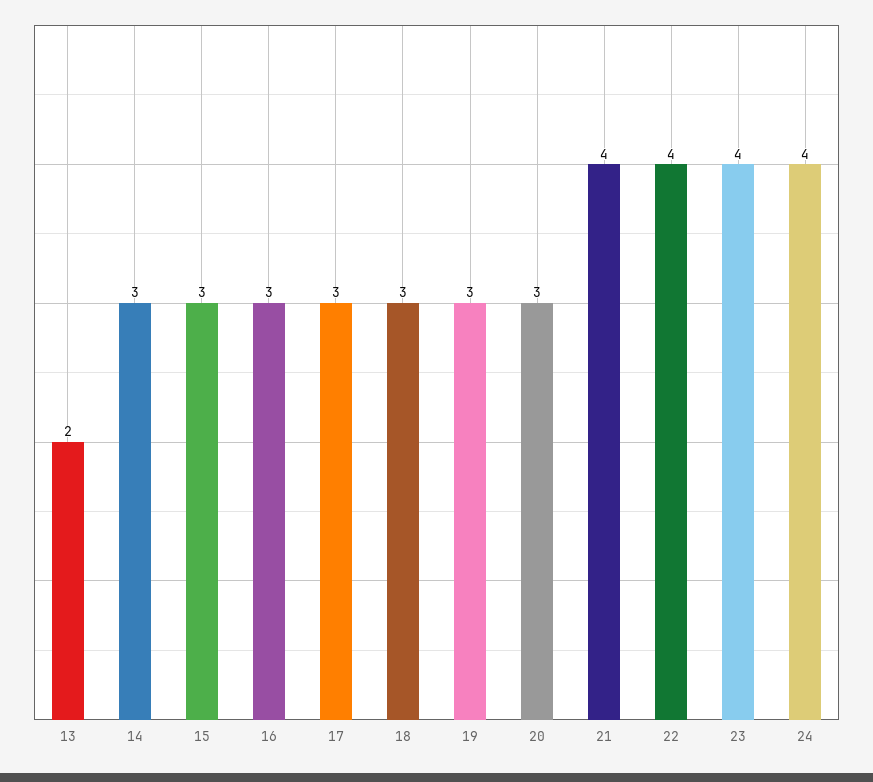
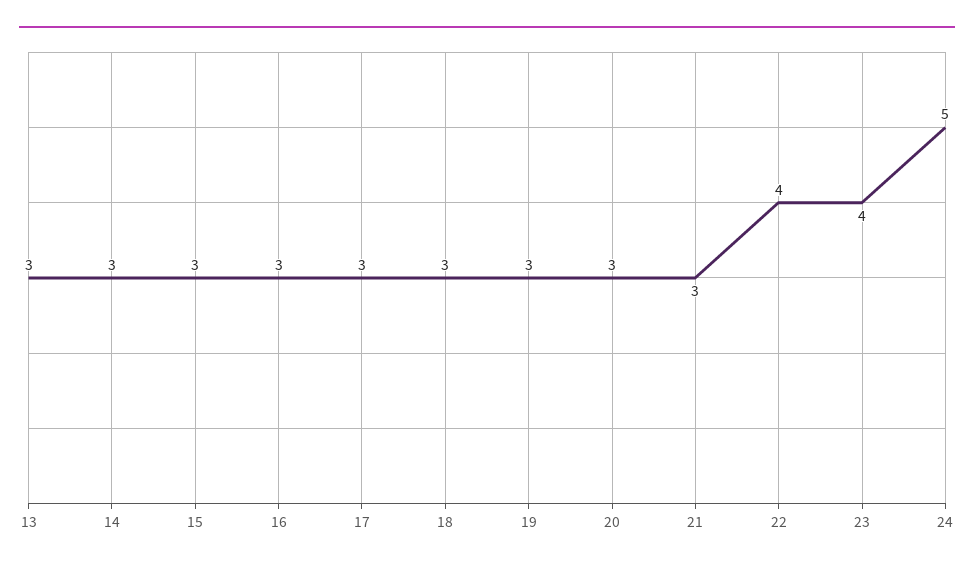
13: 2 -> 3
21: 4 -> 3
24: 4 -> 5

